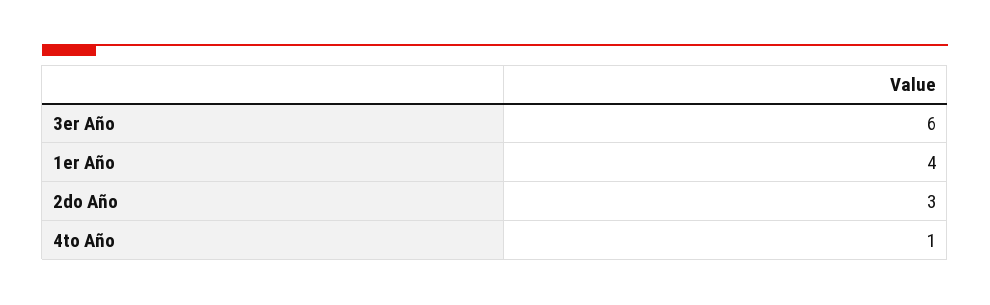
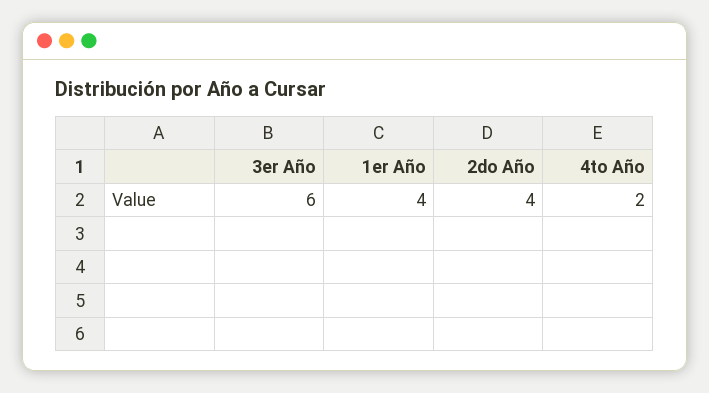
2do Año: 3 -> 4
4to Año: 1 -> 2

